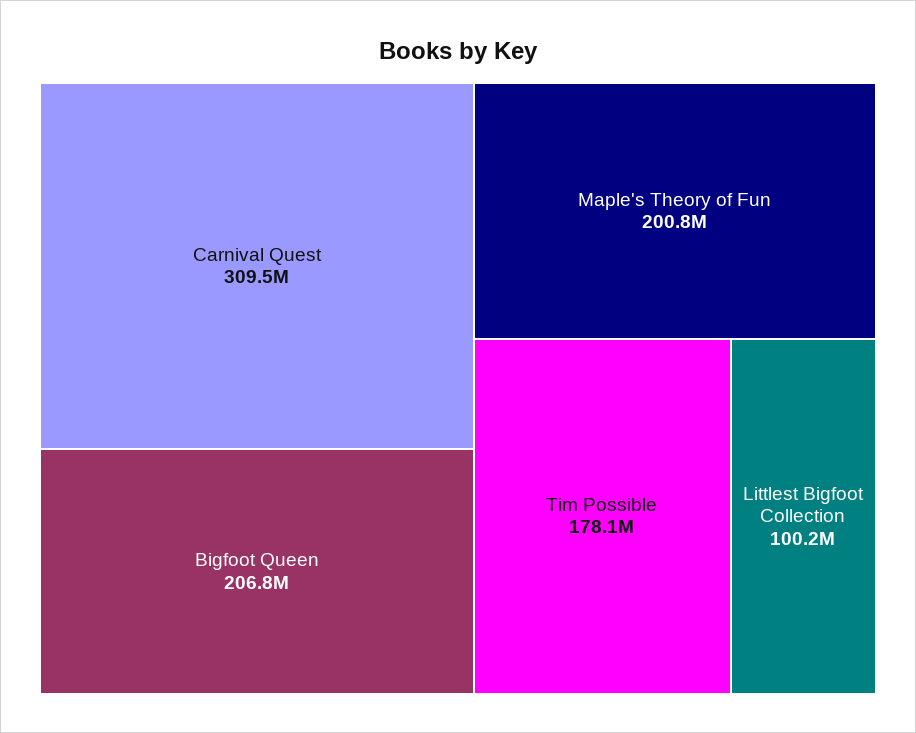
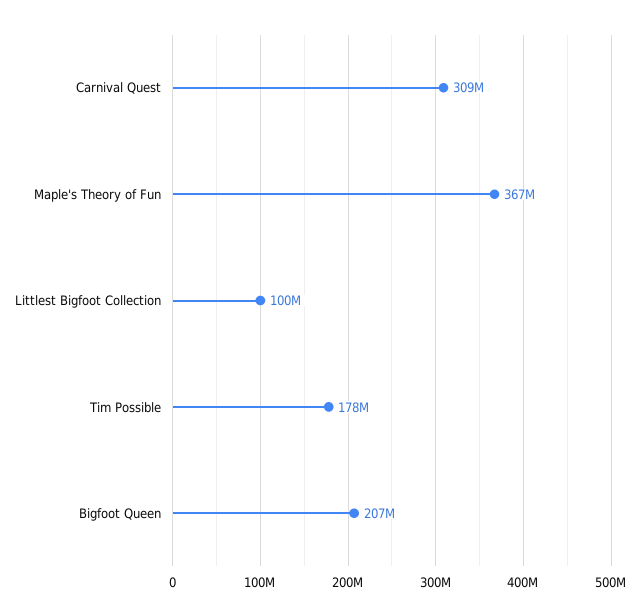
Maple's Theory of Fun: 200800000 -> 367000000

